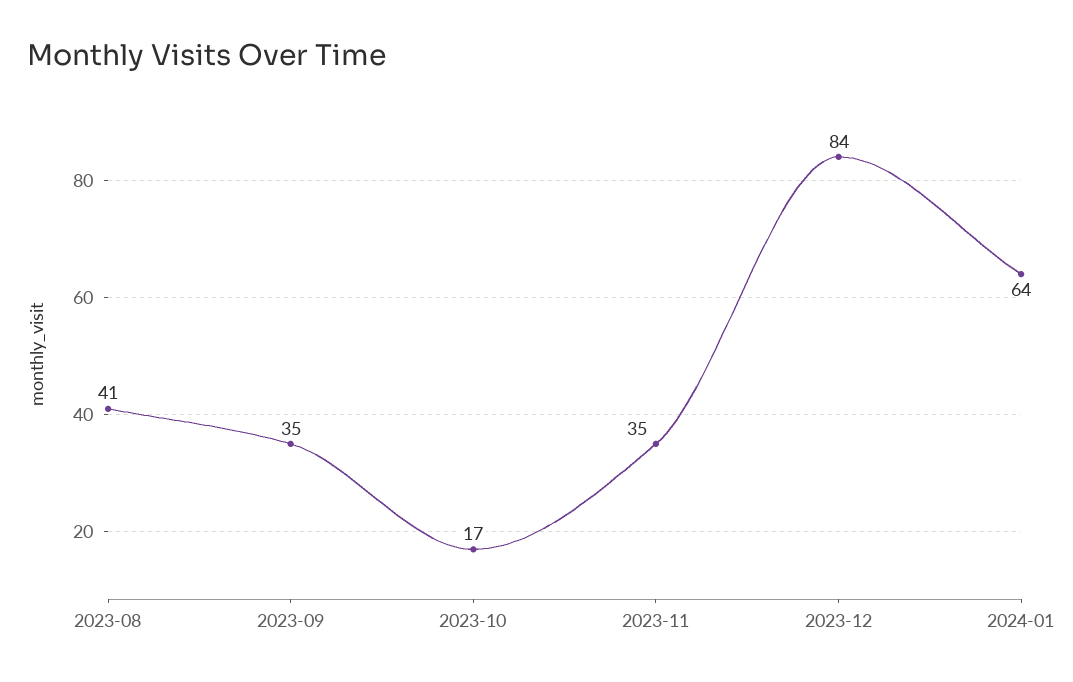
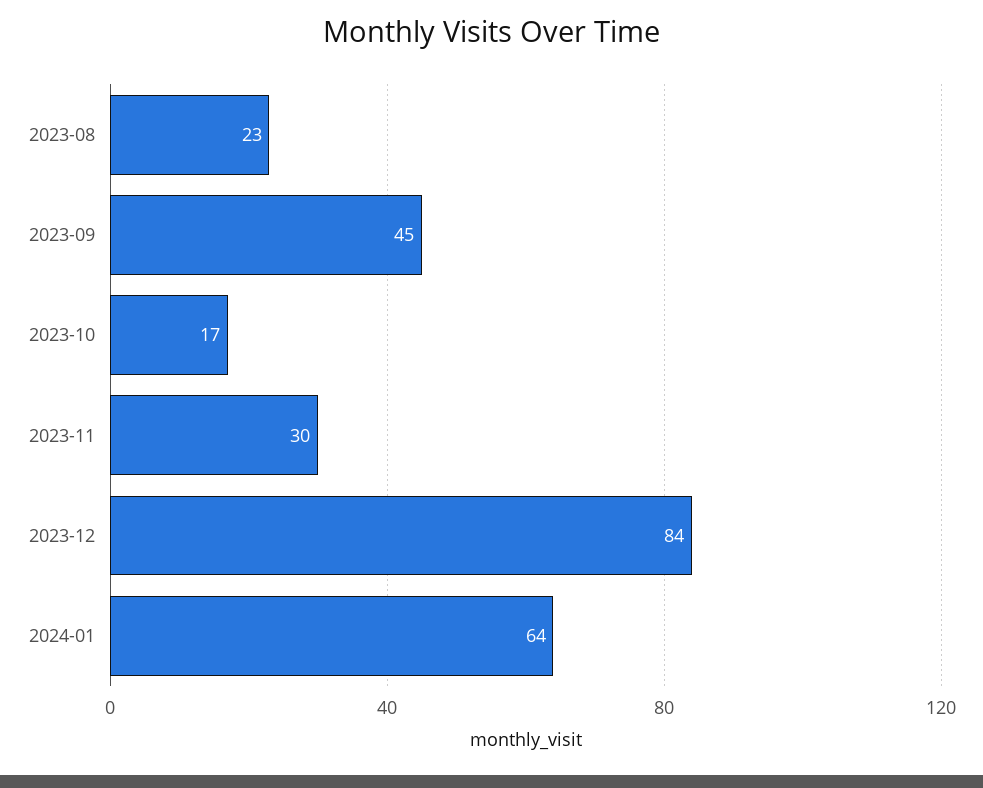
2023-08: 41 -> 23
2023-09: 35 -> 45
2023-11: 35 -> 30

